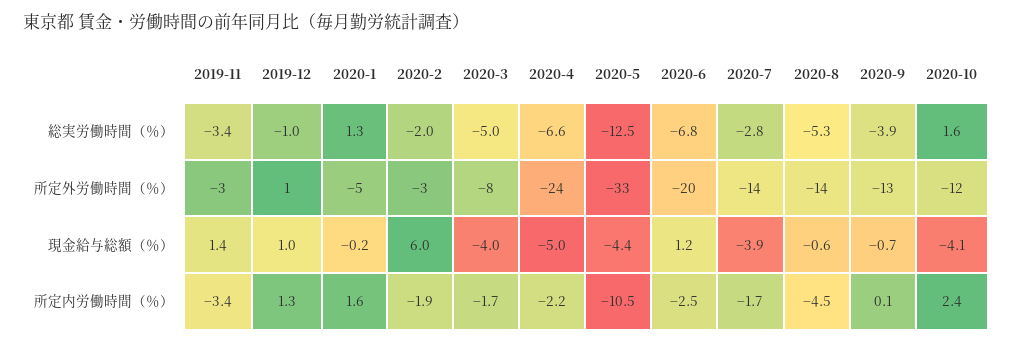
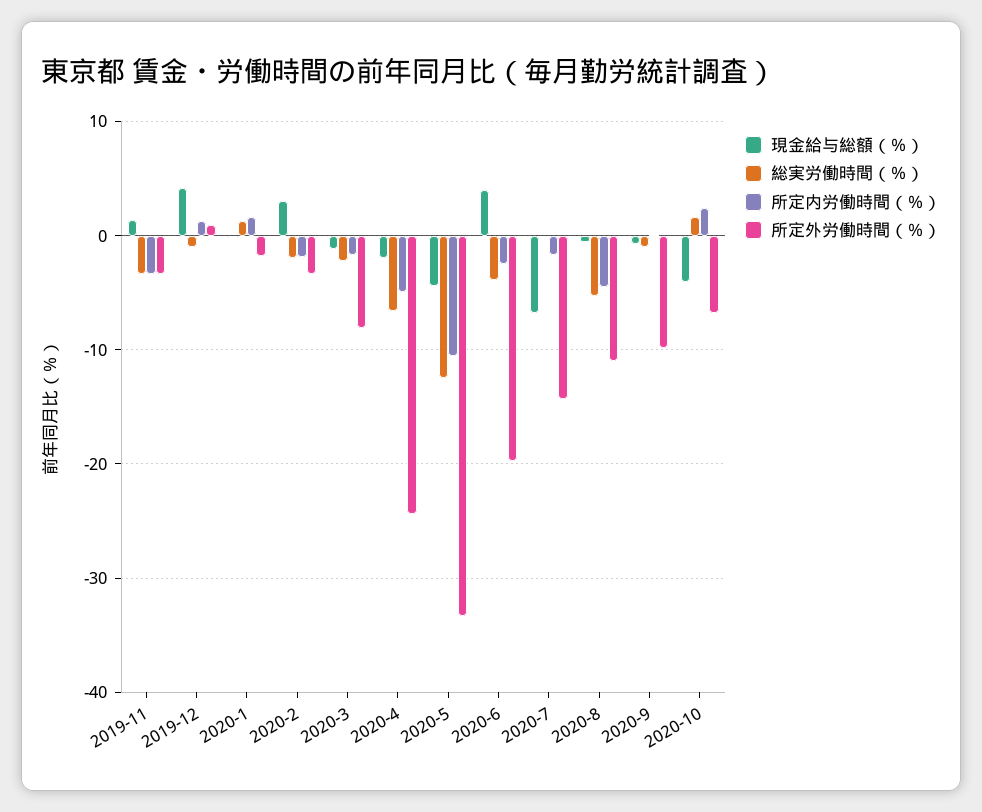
総実労働時間（％）, 2020-3: -5 -> -2
総実労働時間（％）, 2020-6: -6.8 -> -4
総実労働時間（％）, 2020-7: -2.8 -> 0
総実労働時間（％）, 2020-9: -3.9 -> -1
所定外労働時間（％）, 2020-1: -5 -> -2
所定外労働時間（％）, 2020-8: -14 -> -11
所定外労働時間（％）, 2020-9: -13 -> -10
所定外労働時間（％）, 2020-10: -12 -> -7
現金給与総額（％）, 2019-12: 1 -> 4
現金給与総額（％）, 2020-2: 6 -> 3
現金給与総額（％）, 2020-3: -4 -> -1
現金給与総額（％）, 2020-4: -5 -> -2
現金給与総額（％）, 2020-6: 1.2 -> 4
現金給与総額（％）, 2020-7: -3.9 -> -7
所定内労働時間（％）, 2020-4: -2.2 -> -5

